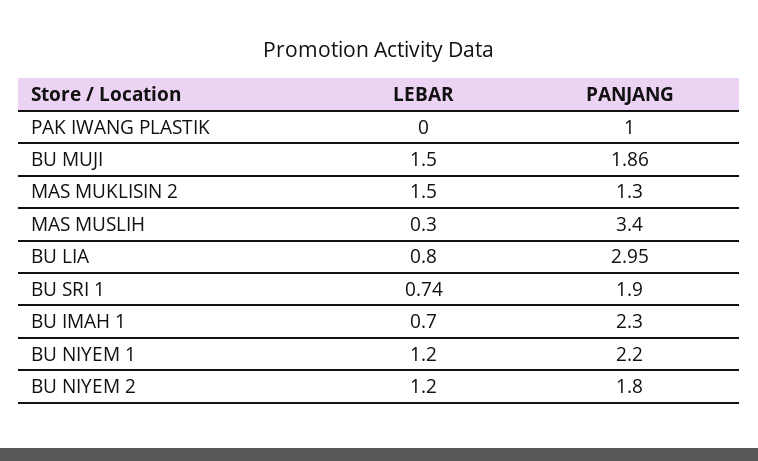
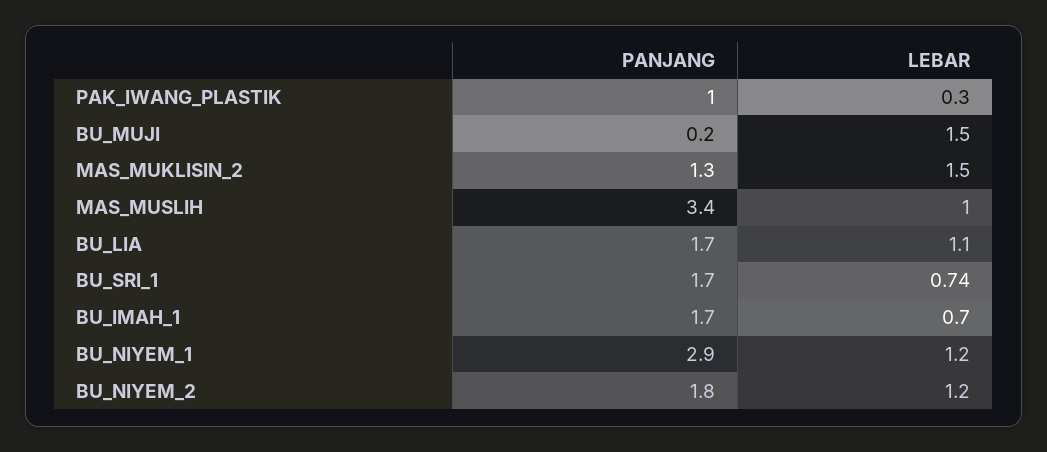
LEBAR, PAK IWANG PLASTIK: 0 -> 0.3
PANJANG, BU MUJI: 1.86 -> 0.2
LEBAR, MAS MUSLIH: 0.3 -> 1
LEBAR, BU LIA: 0.8 -> 1.1
PANJANG, BU LIA: 2.95 -> 1.7
PANJANG, BU SRI 1: 1.9 -> 1.7
PANJANG, BU IMAH 1: 2.3 -> 1.7
PANJANG, BU NIYEM 1: 2.2 -> 2.9

